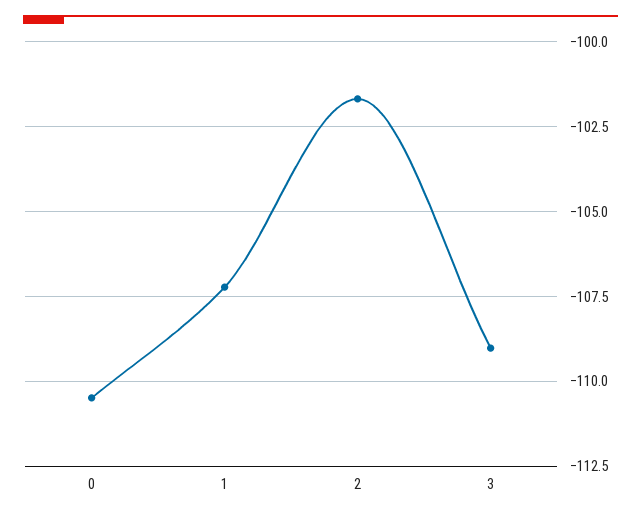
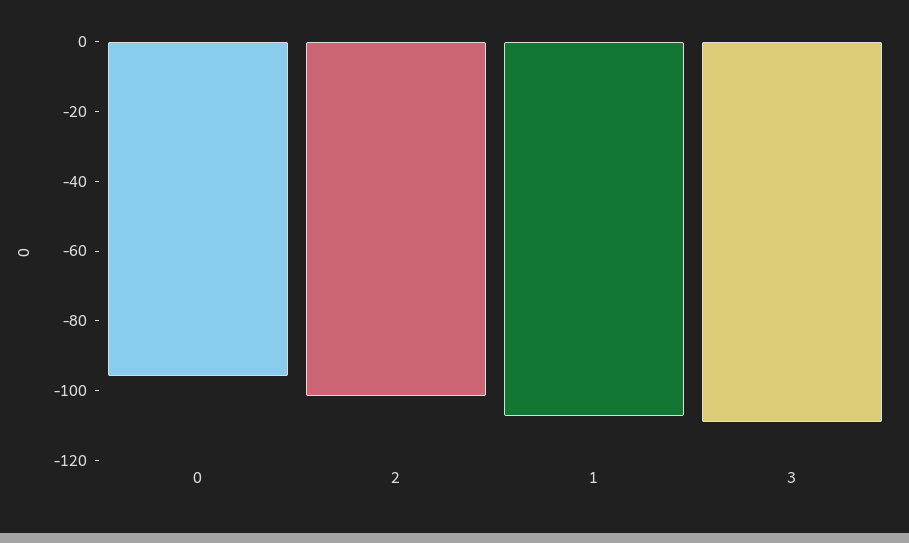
0: -110.5 -> -95

